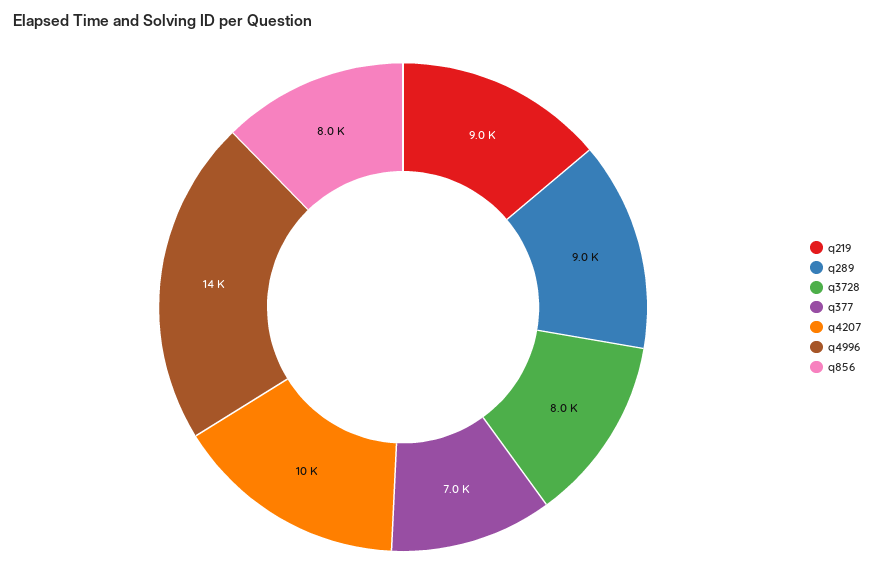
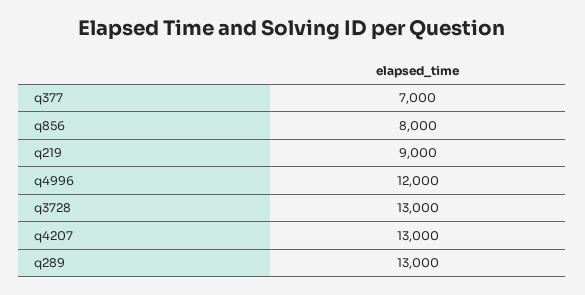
q289: 9000 -> 13000
q3728: 8000 -> 13000
q4207: 10000 -> 13000
q4996: 14000 -> 12000

